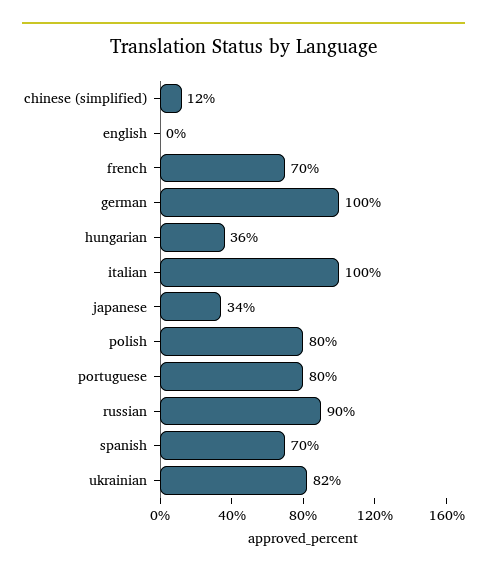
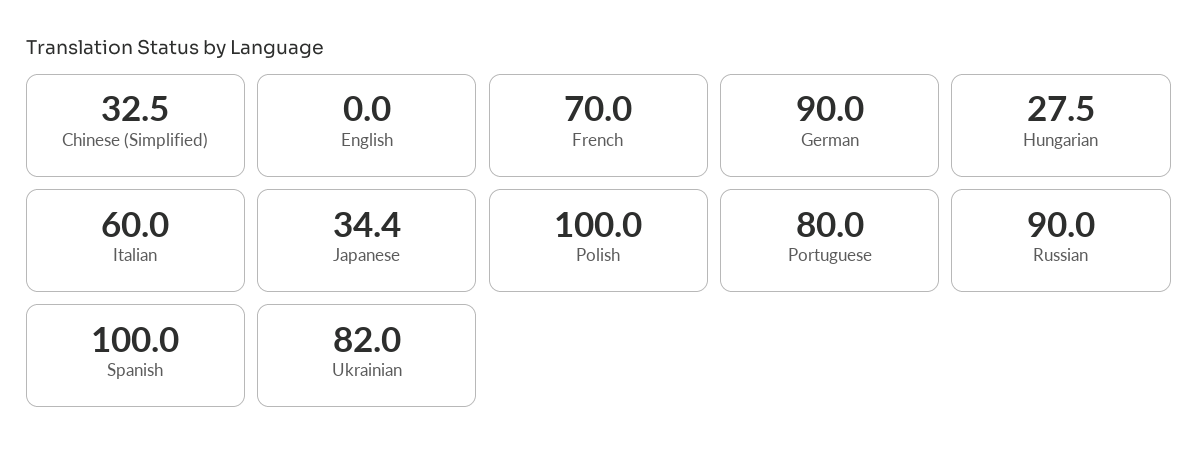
chinese (simplified): 12 -> 32.5
german: 100 -> 90
hungarian: 36 -> 27.5
italian: 100 -> 60
polish: 80 -> 100
spanish: 70 -> 100

